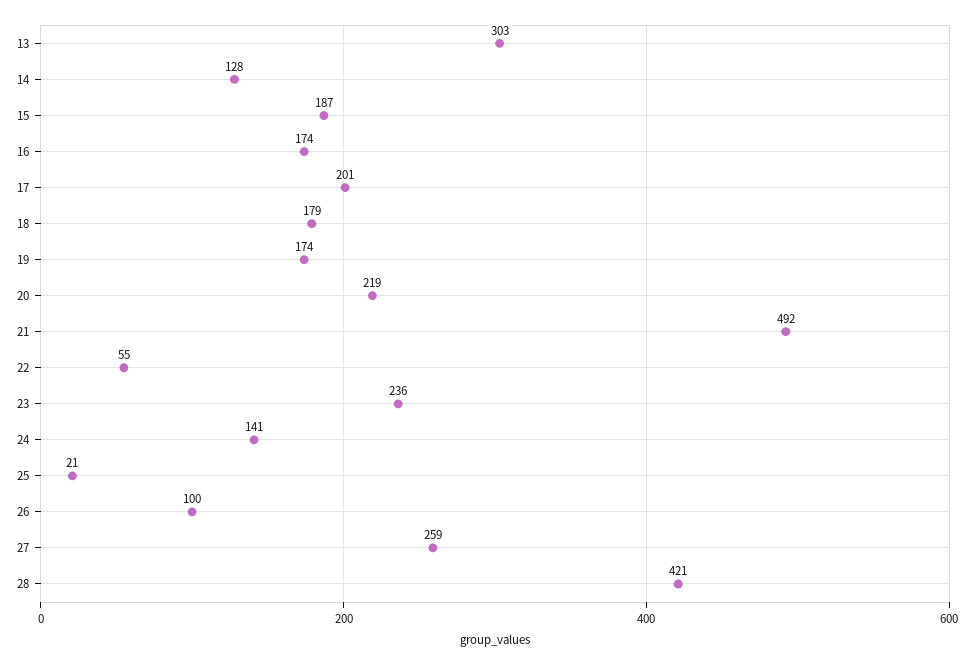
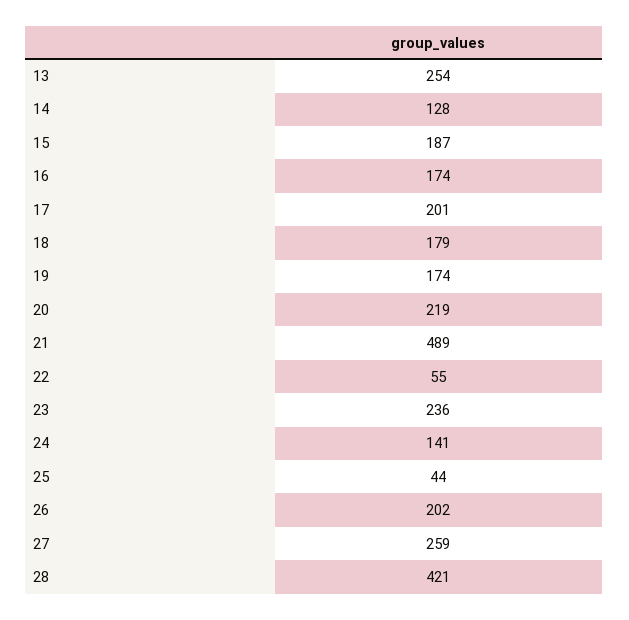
13: 303 -> 254
21: 492 -> 489
25: 21 -> 44
26: 100 -> 202

